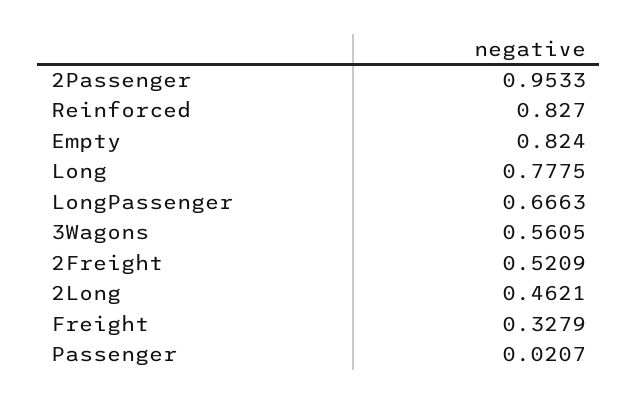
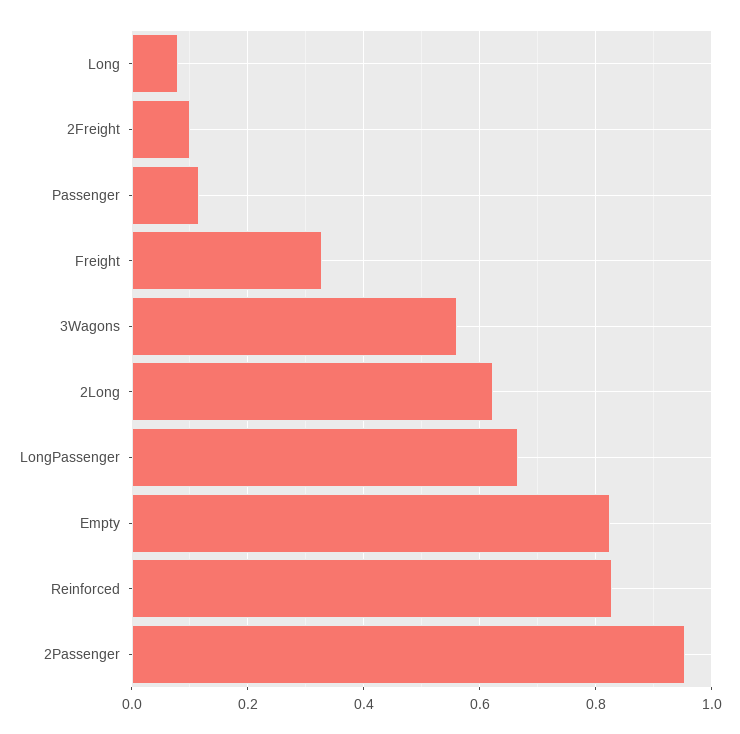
Long: 0.7775 -> 0.08
2Freight: 0.5209 -> 0.1
2Long: 0.4621 -> 0.62
Passenger: 0.0207 -> 0.12

